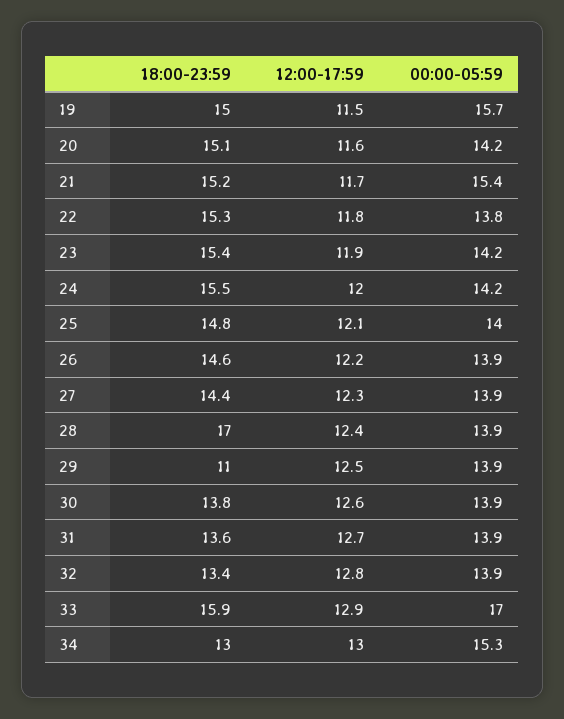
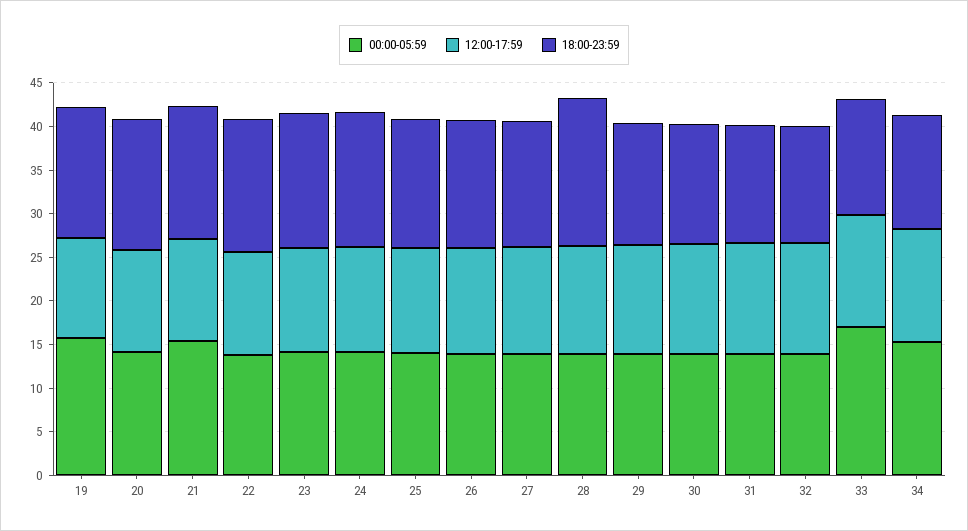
18:00-23:59, 29: 11 -> 14
18:00-23:59, 33: 15.9 -> 13

